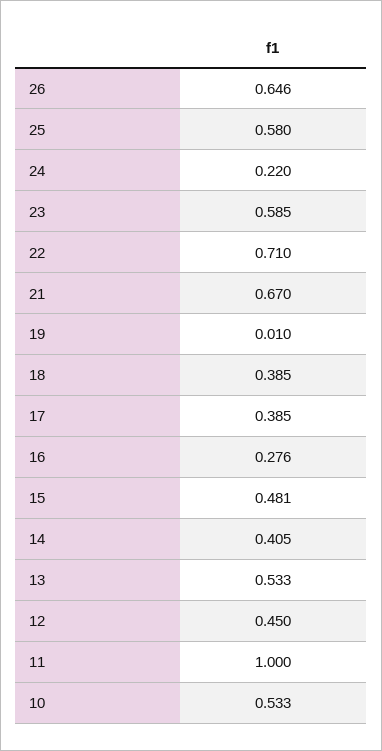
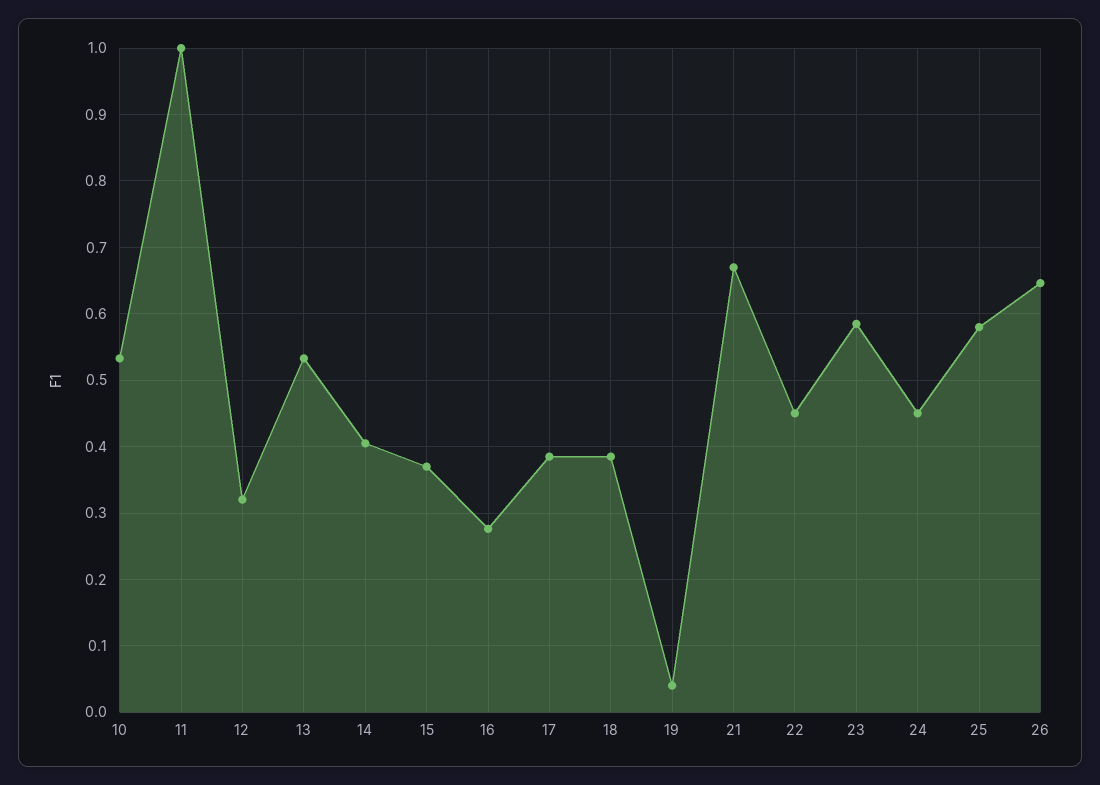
24: 0.22 -> 0.45
22: 0.71 -> 0.45
19: 0.01 -> 0.04
15: 0.481 -> 0.37
12: 0.45 -> 0.32

